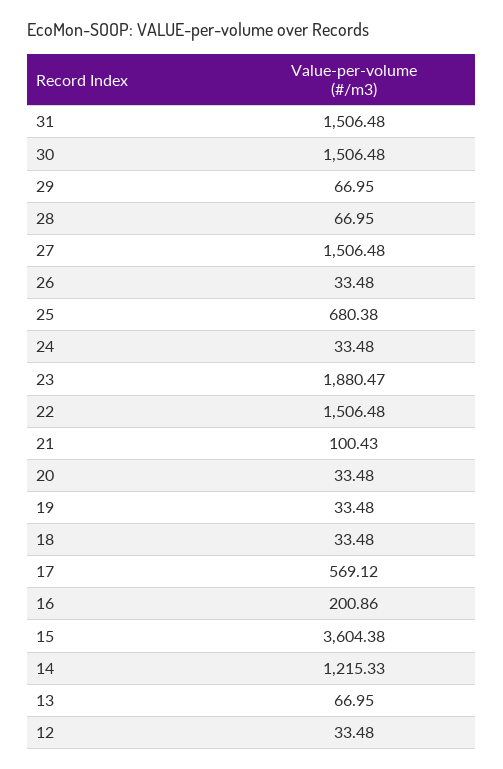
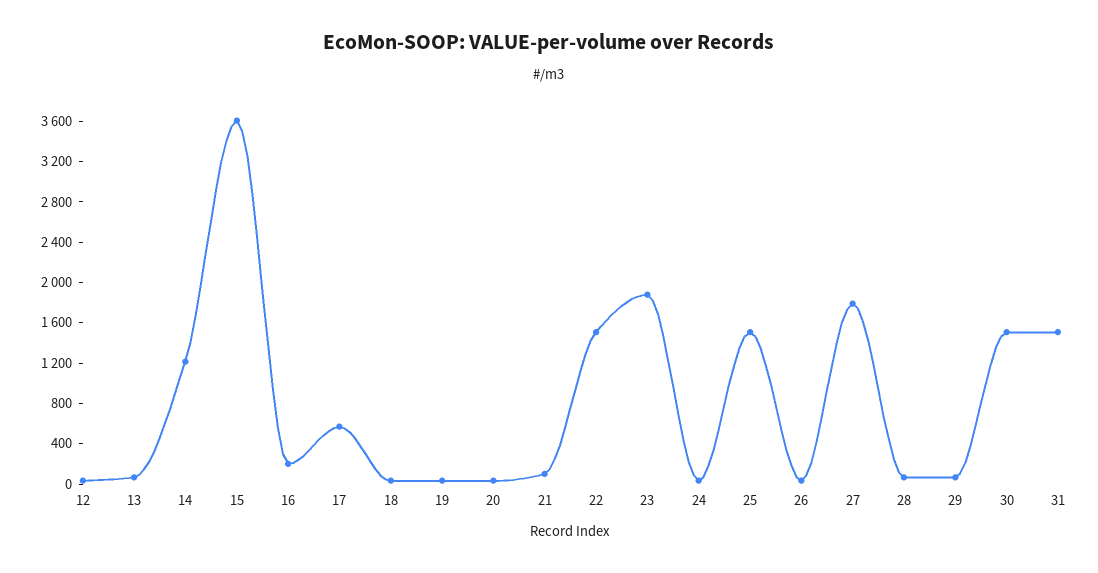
27: 1506.48 -> 1800
25: 680.38 -> 1500

